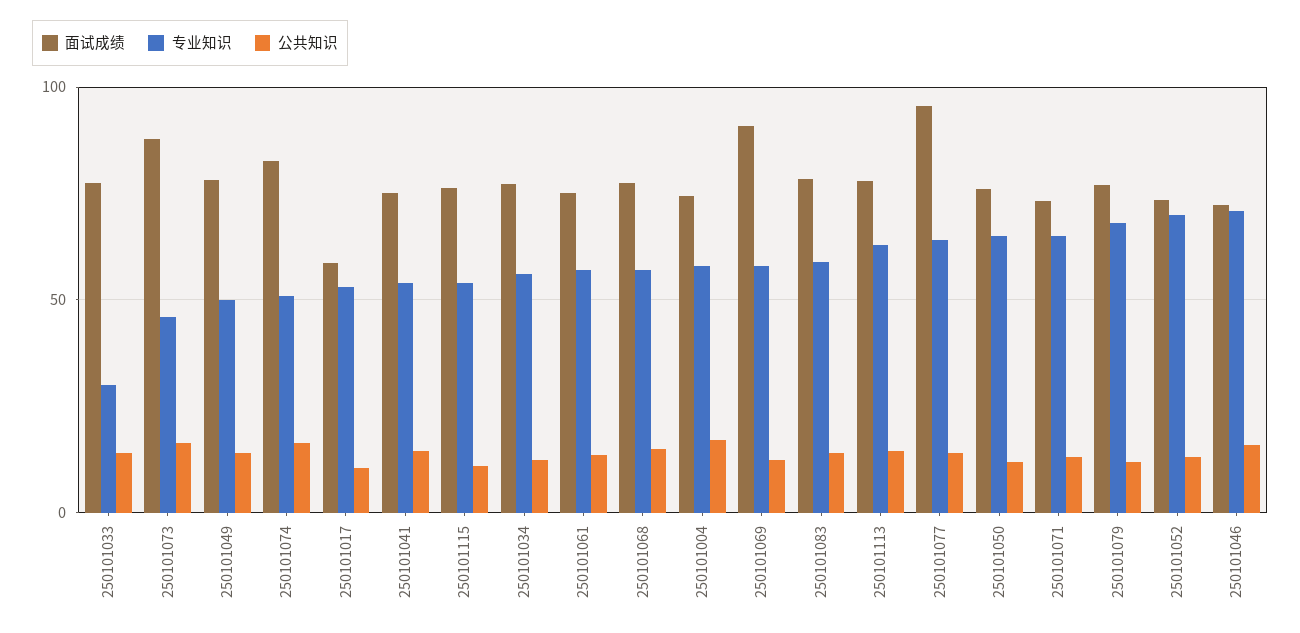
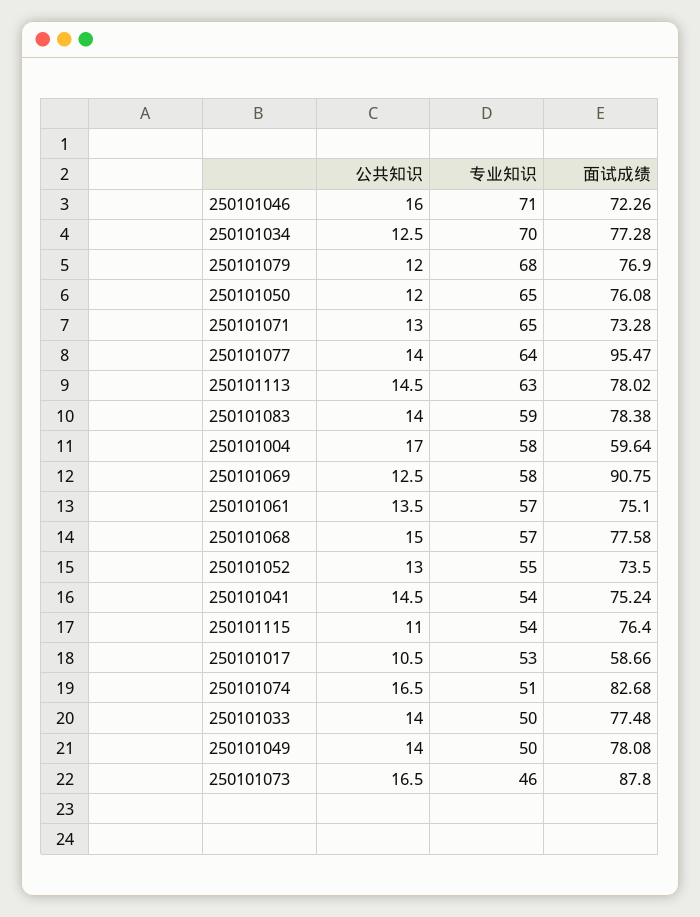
专业知识, 250101033: 30 -> 50
专业知识, 250101034: 55 -> 70
面试成绩, 250101004: 75 -> 59.64
专业知识, 250101052: 70 -> 55

